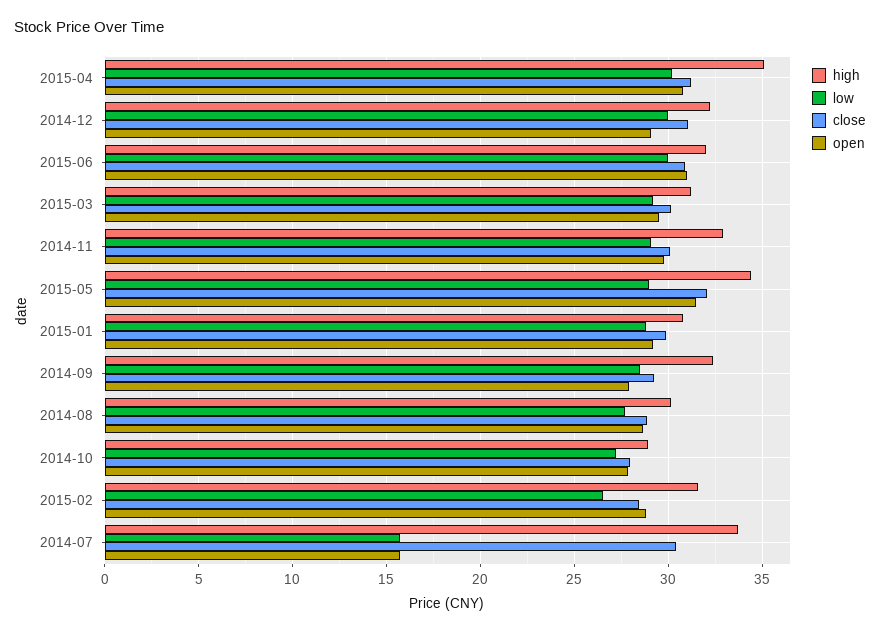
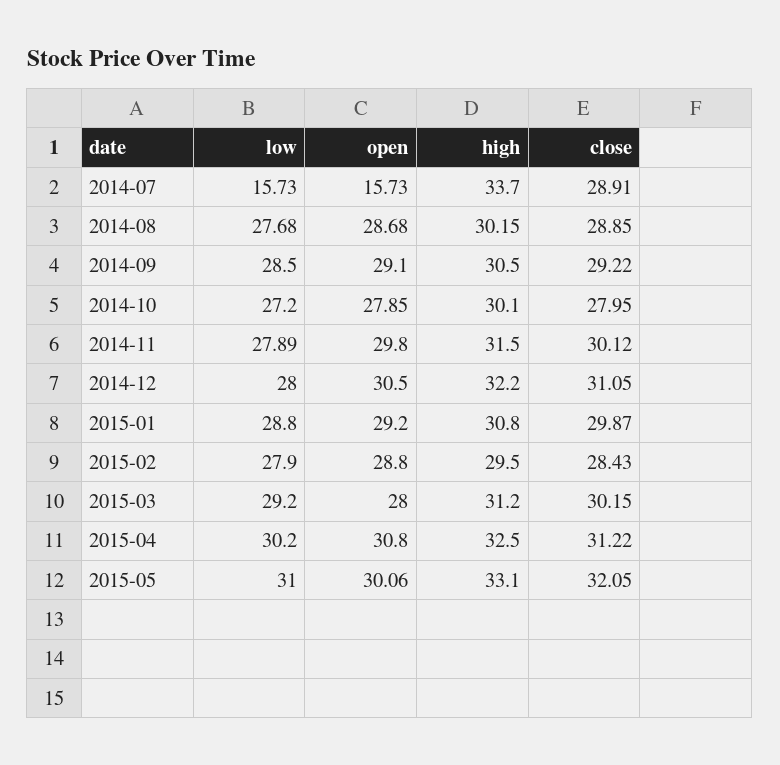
high, 2015-04: 35 -> 32.5
low, 2014-12: 30 -> 28
open, 2014-12: 29 -> 30.5
high, 2015-06: 32 -> none
low, 2015-06: 30 -> none
close, 2015-06: 31 -> none
open, 2015-06: 31 -> none
open, 2015-03: 29.5 -> 28
high, 2014-11: 33 -> 31.5
low, 2014-11: 29 -> 27.89
high, 2015-05: 34.5 -> 33.1
low, 2015-05: 29 -> 31
open, 2015-05: 31.5 -> 30.06
high, 2014-09: 32.5 -> 30.5
open, 2014-09: 28 -> 29.1
high, 2014-10: 29 -> 30.1
high, 2015-02: 31.5 -> 29.5
low, 2015-02: 26.5 -> 27.9
close, 2014-07: 30.5 -> 28.91

